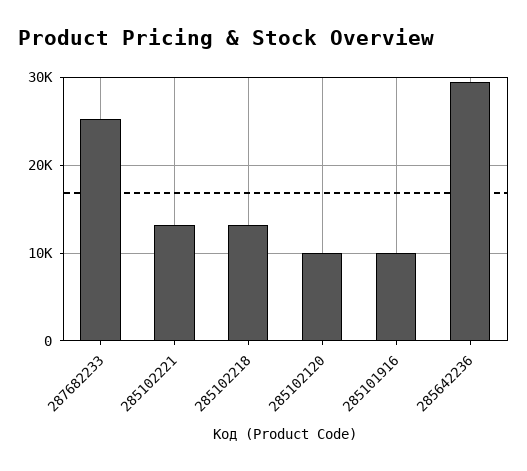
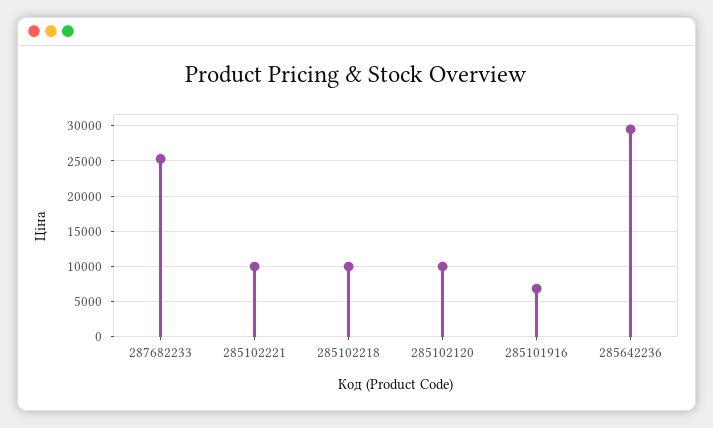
285102221: 13000 -> 10000
285102218: 13000 -> 10000
285101916: 10000 -> 7000

